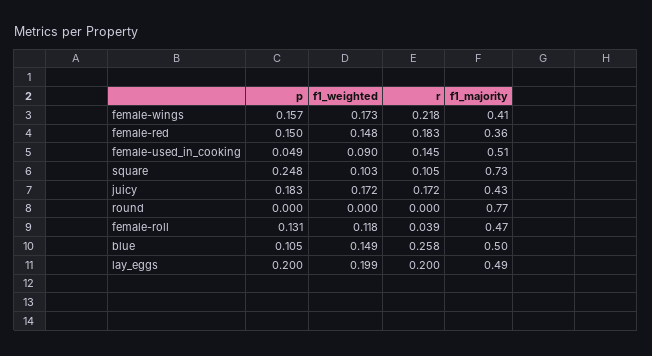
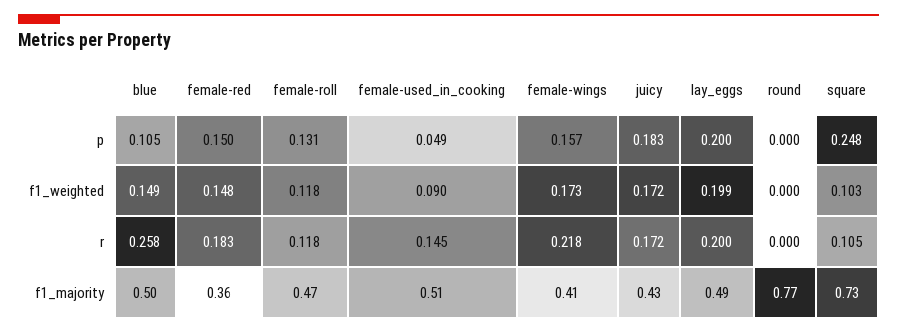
r, female-roll: 0.039 -> 0.118

